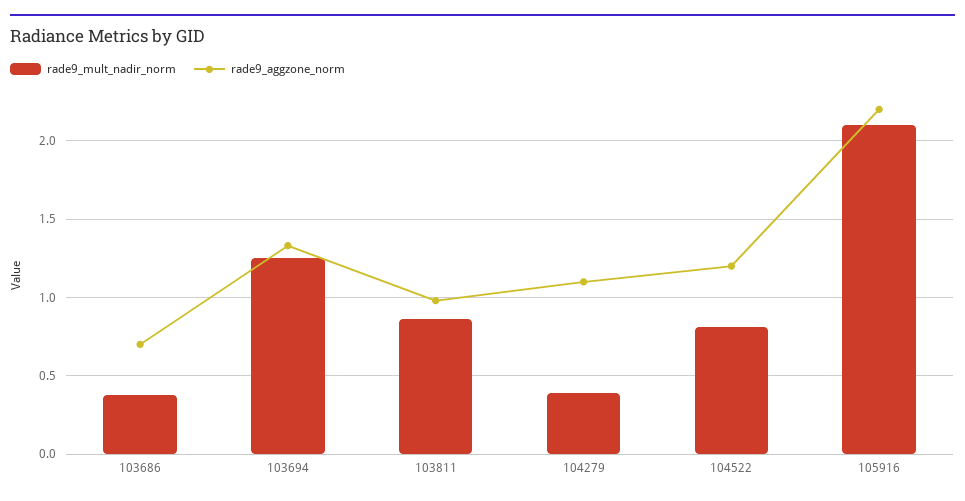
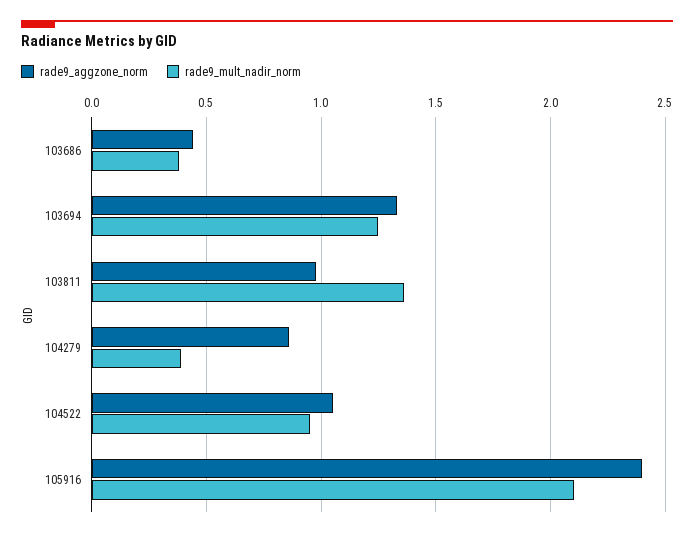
rade9_aggzone_norm, 103686: 0.7 -> 0.45
rade9_mult_nadir_norm, 103811: 0.85 -> 1.35
rade9_aggzone_norm, 104279: 1.1 -> 0.85
rade9_mult_nadir_norm, 104522: 0.8 -> 0.95
rade9_aggzone_norm, 104522: 1.2 -> 1.05
rade9_aggzone_norm, 105916: 2.2 -> 2.4

